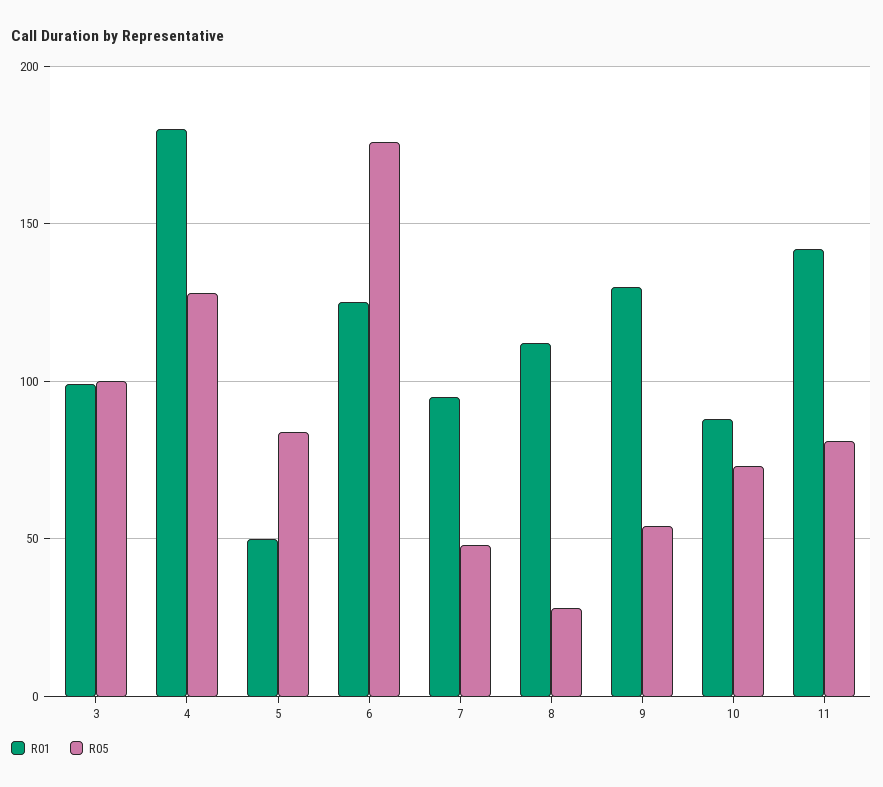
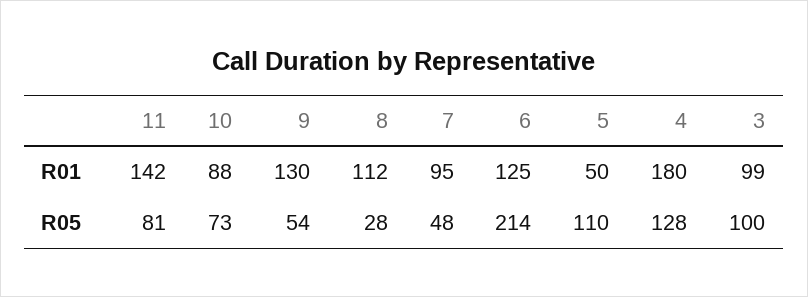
R05, 5: 85 -> 110
R05, 6: 175 -> 214

